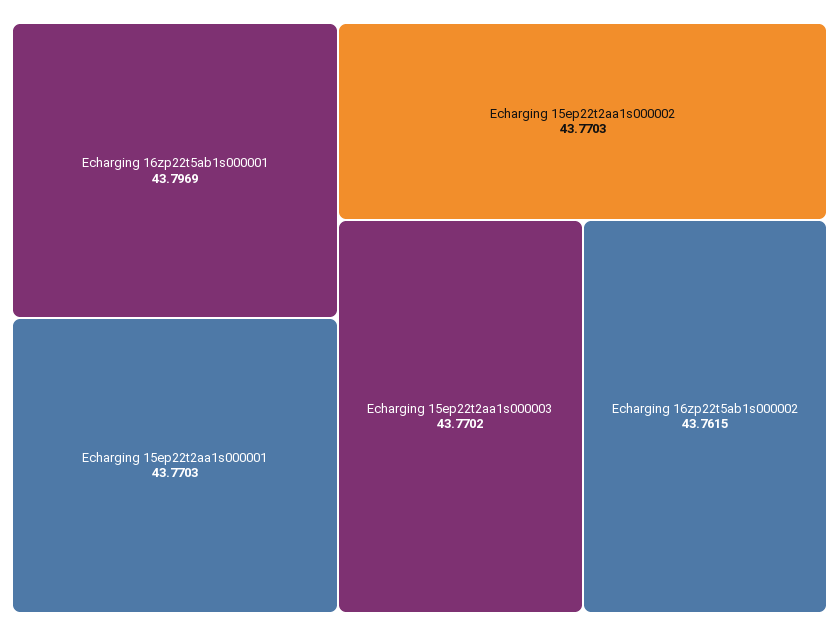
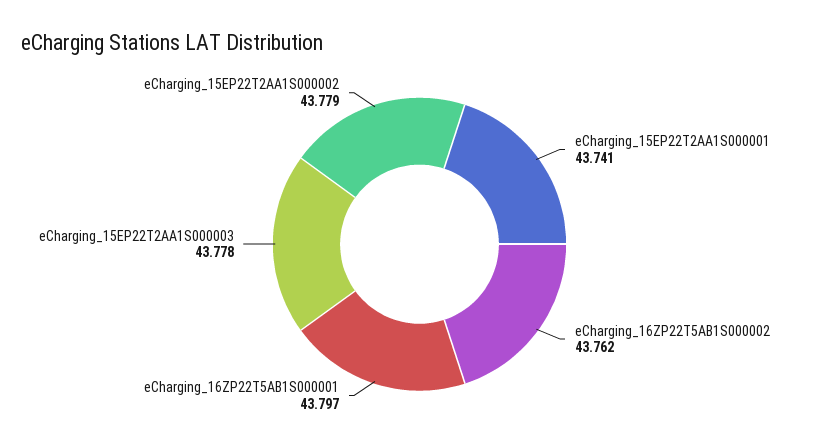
Echarging 15ep22t2aa1s000001: 43.7703 -> 43.741
Echarging 15ep22t2aa1s000002: 43.7703 -> 43.779
Echarging 15ep22t2aa1s000003: 43.7702 -> 43.778

